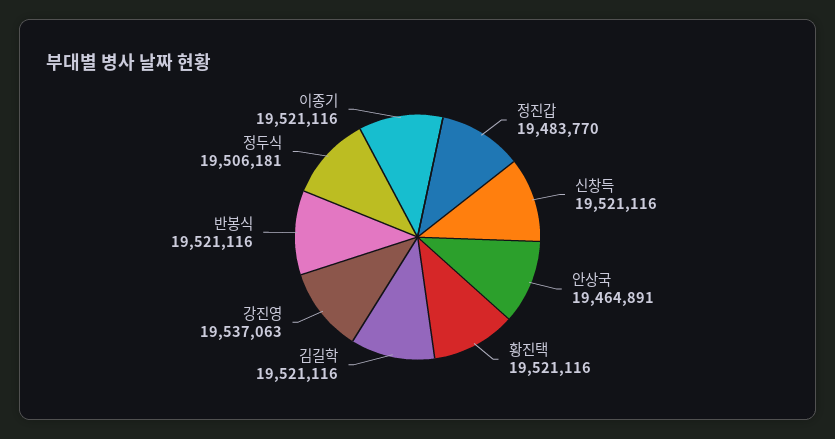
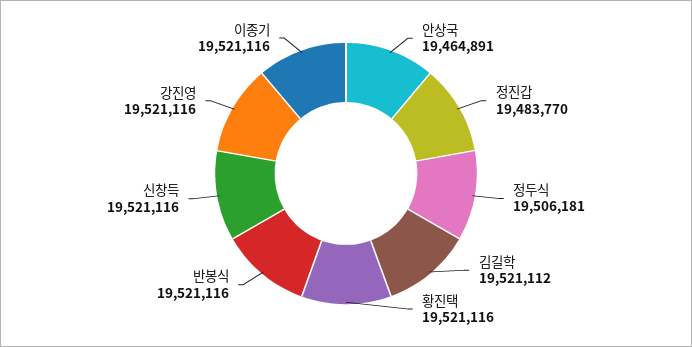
김길학: 19521116 -> 19521112
강진영: 19537063 -> 19521116

